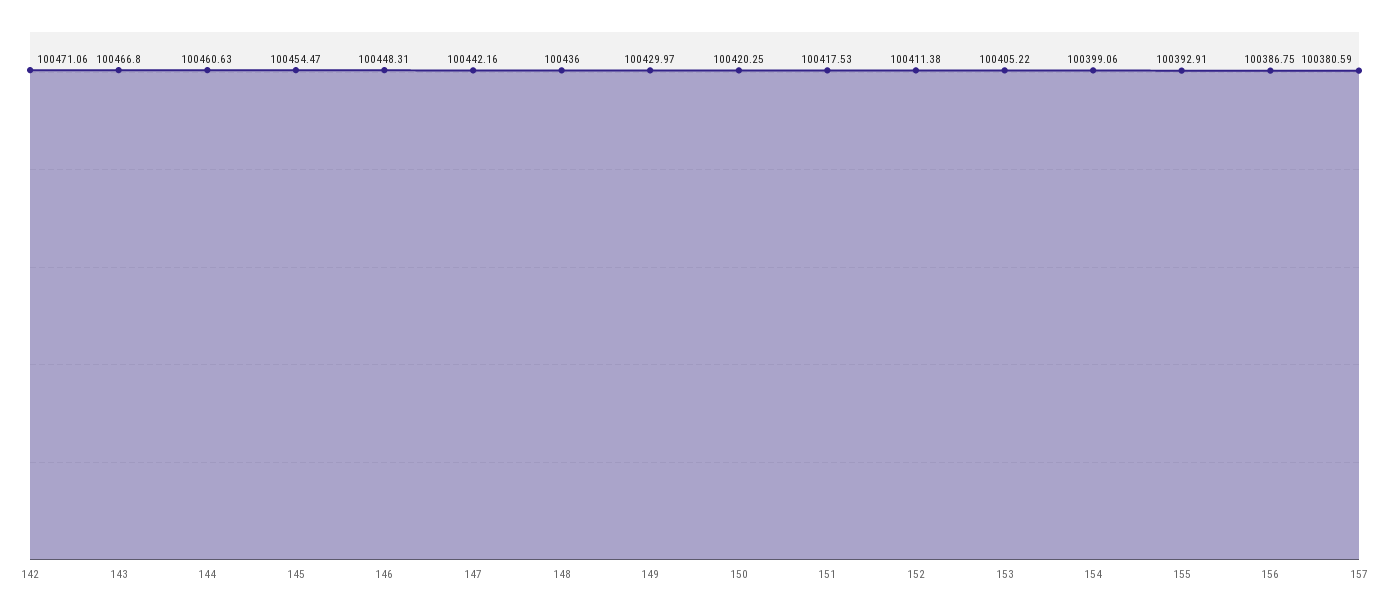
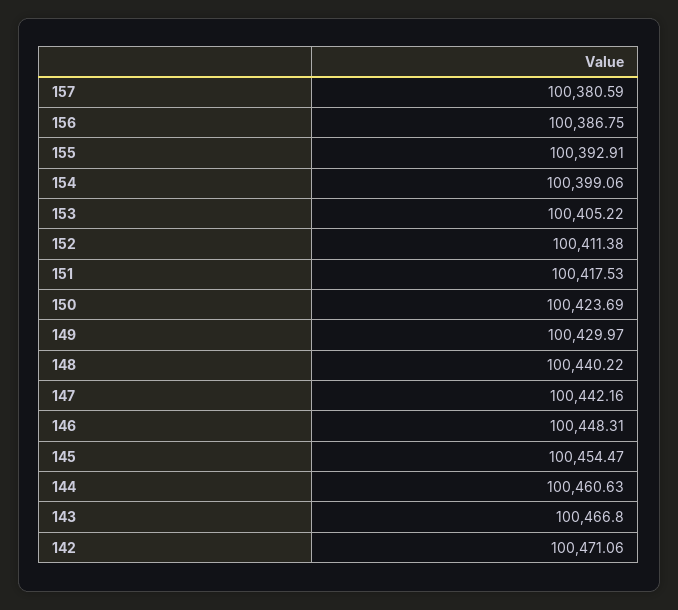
148: 100436 -> 100440.22
150: 100420.25 -> 100423.69

